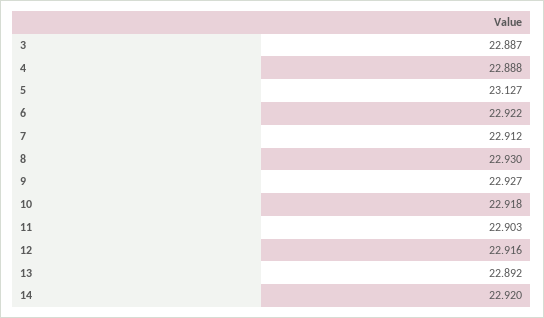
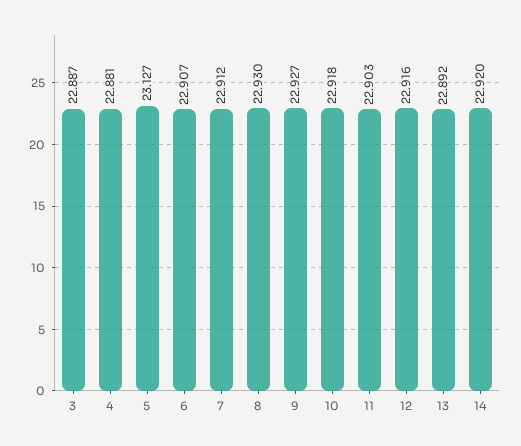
4: 22.888 -> 22.881
6: 22.922 -> 22.907

